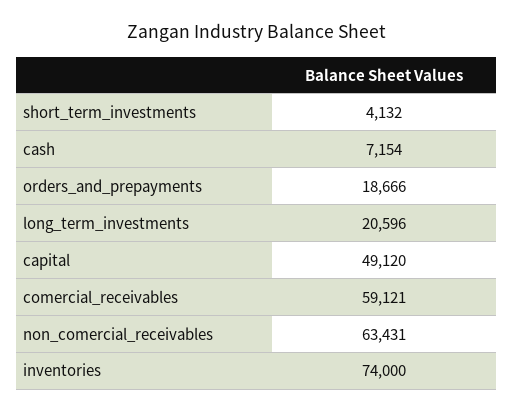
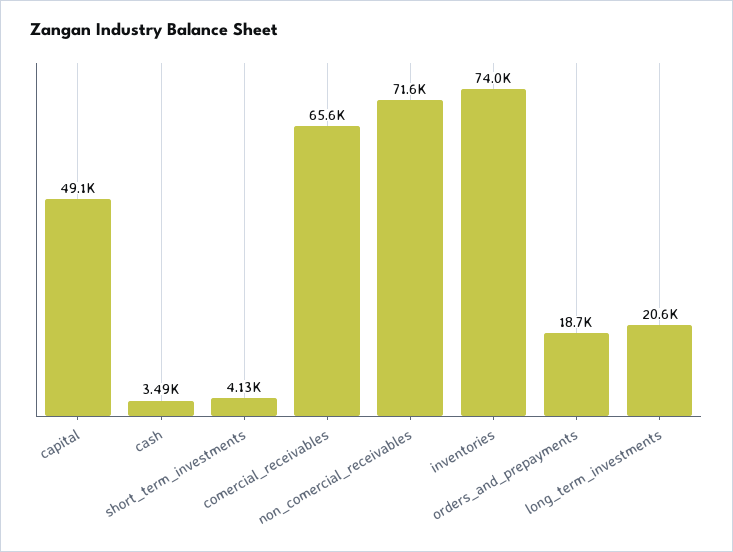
cash: 7154 -> 3490
comercial_receivables: 59121 -> 65600
non_comercial_receivables: 63431 -> 71600

